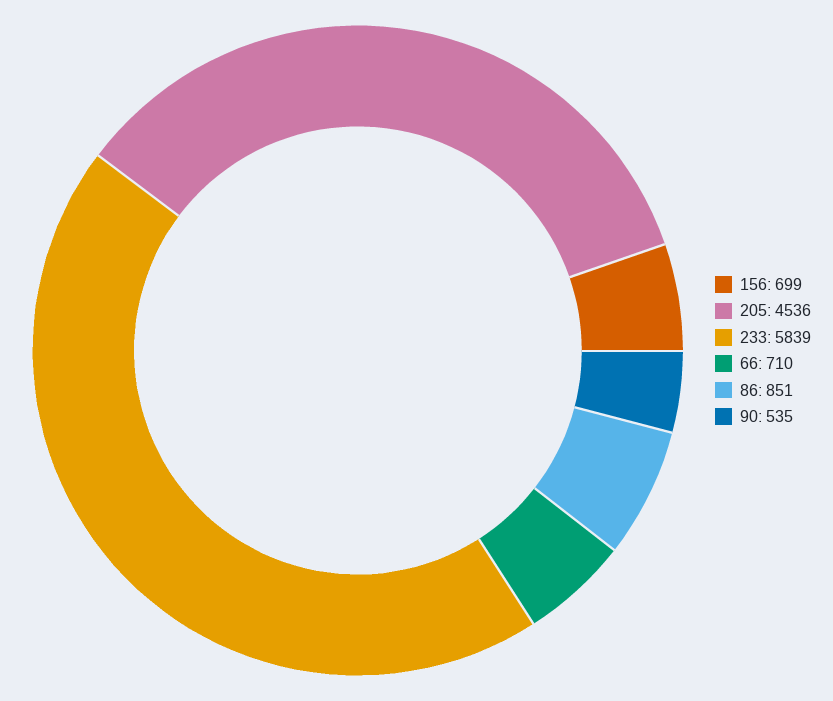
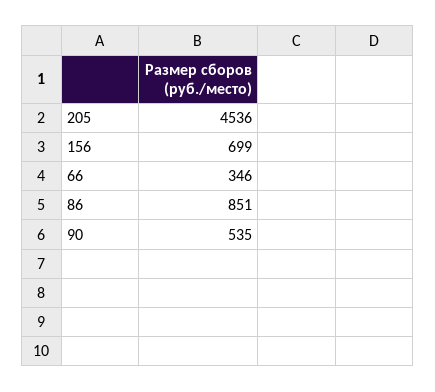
233: 5839 -> none
66: 710 -> 346

